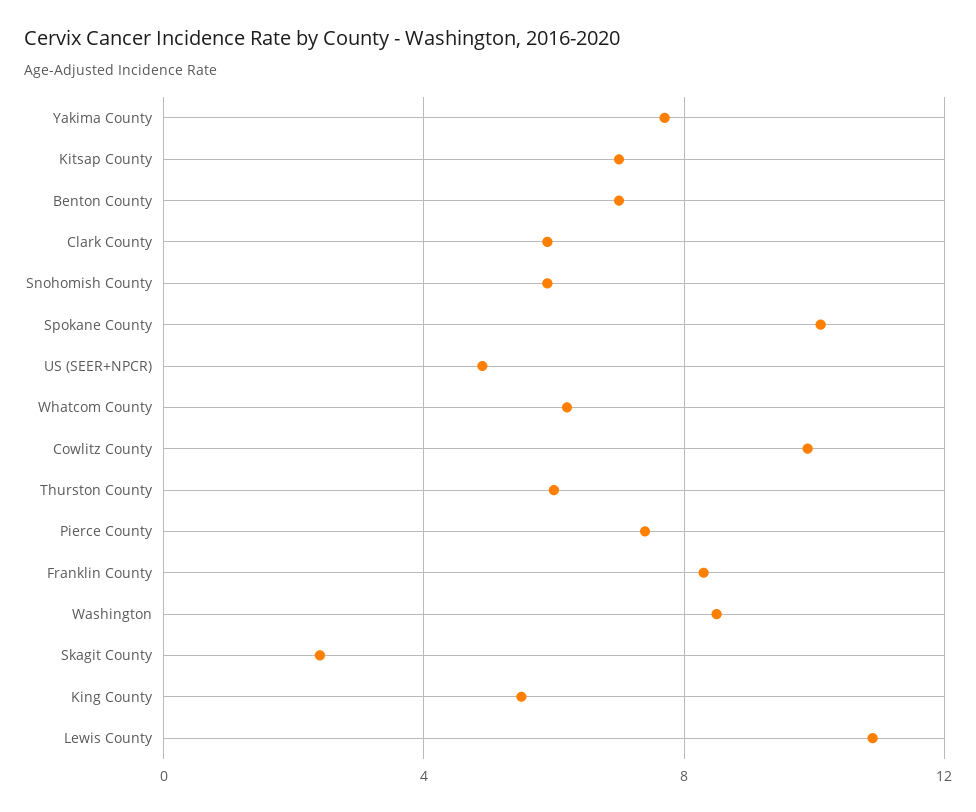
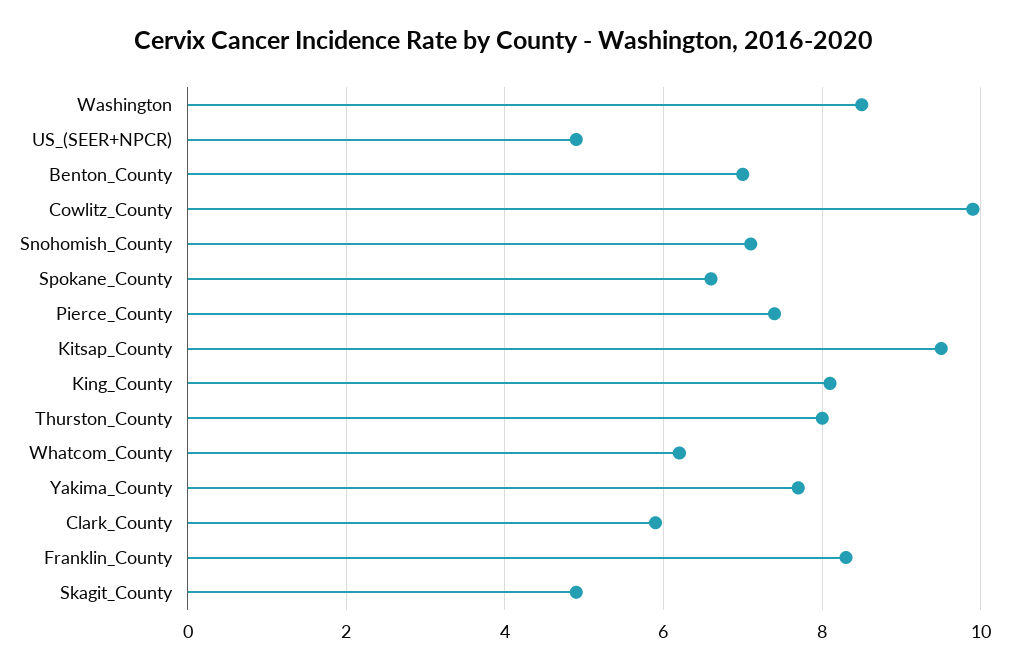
Kitsap County: 7 -> 9.5
Snohomish County: 6 -> 7
Spokane County: 10 -> 6.5
Thurston County: 6 -> 8
Skagit County: 2.5 -> 5
King County: 5.5 -> 8
Lewis County: 11 -> none

